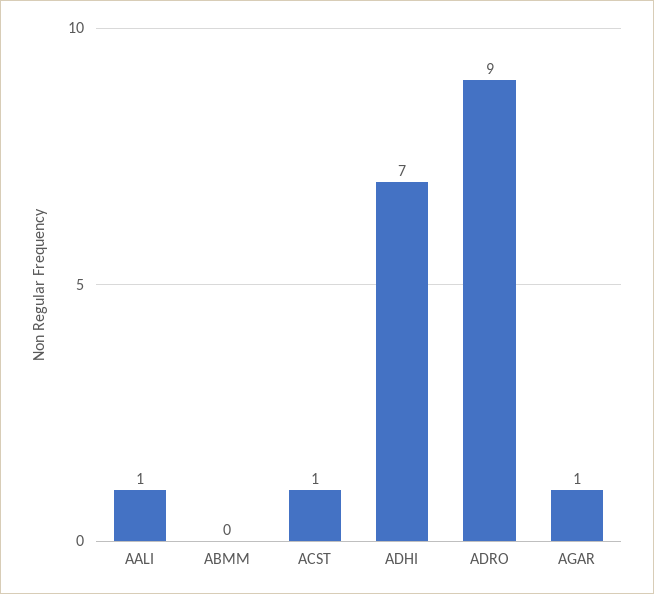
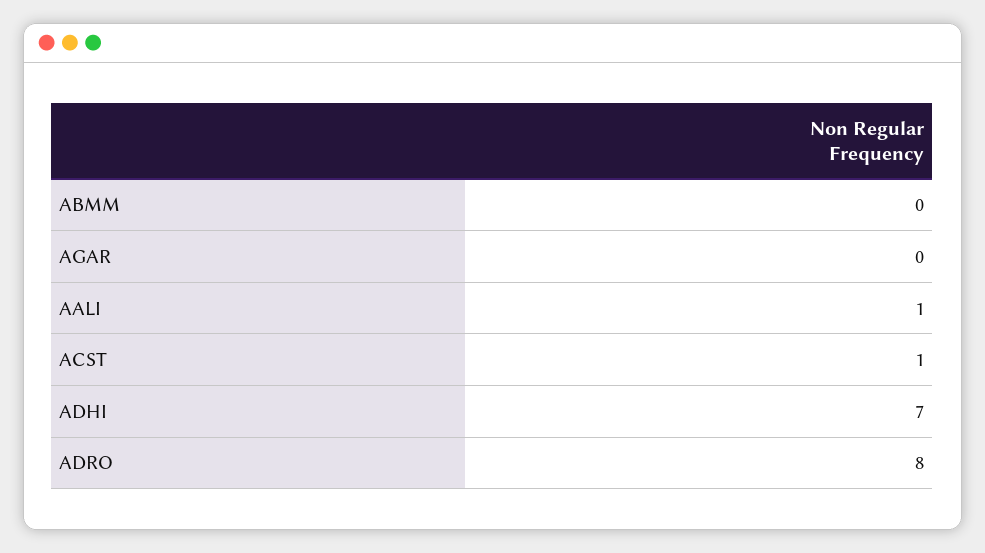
ADRO: 9 -> 8
AGAR: 1 -> 0

